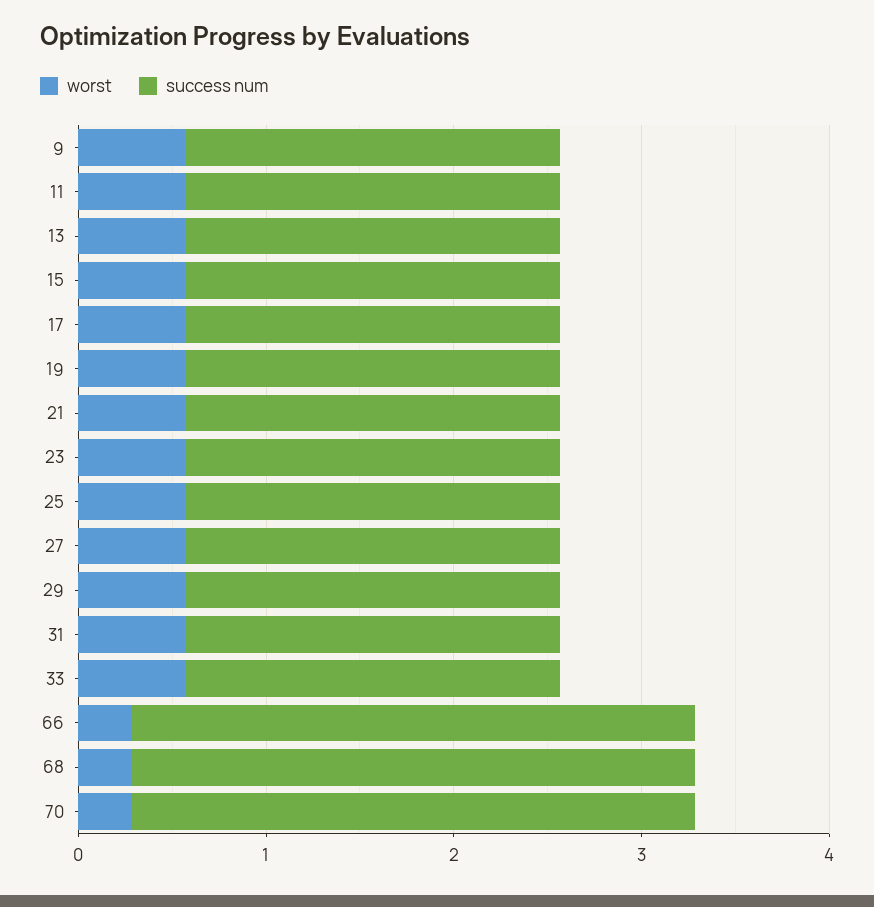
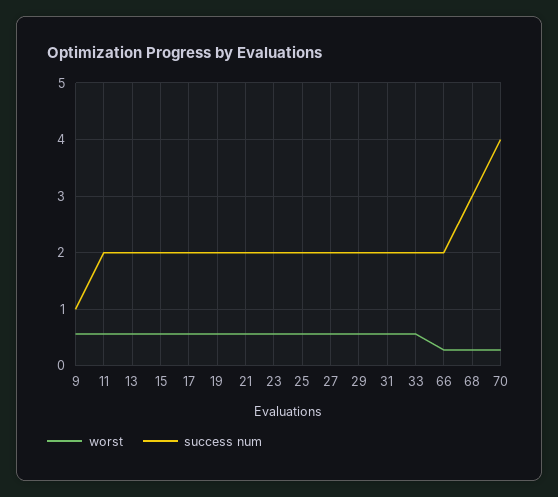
success num, 9: 2 -> 1
success num, 66: 3 -> 2
success num, 70: 3 -> 4

